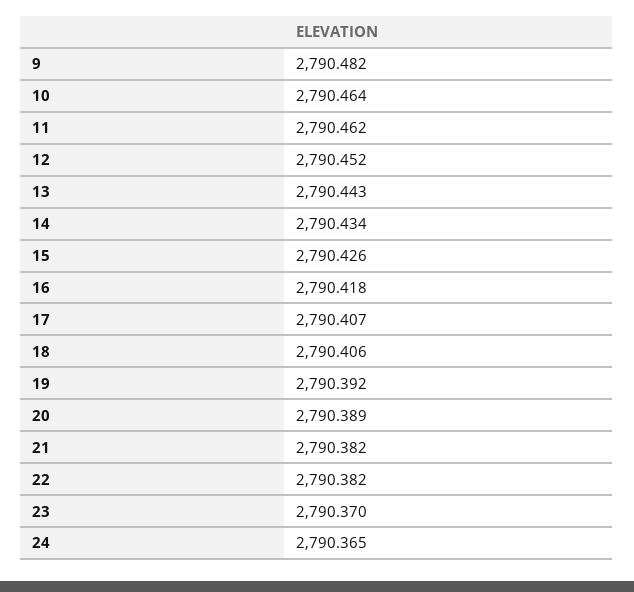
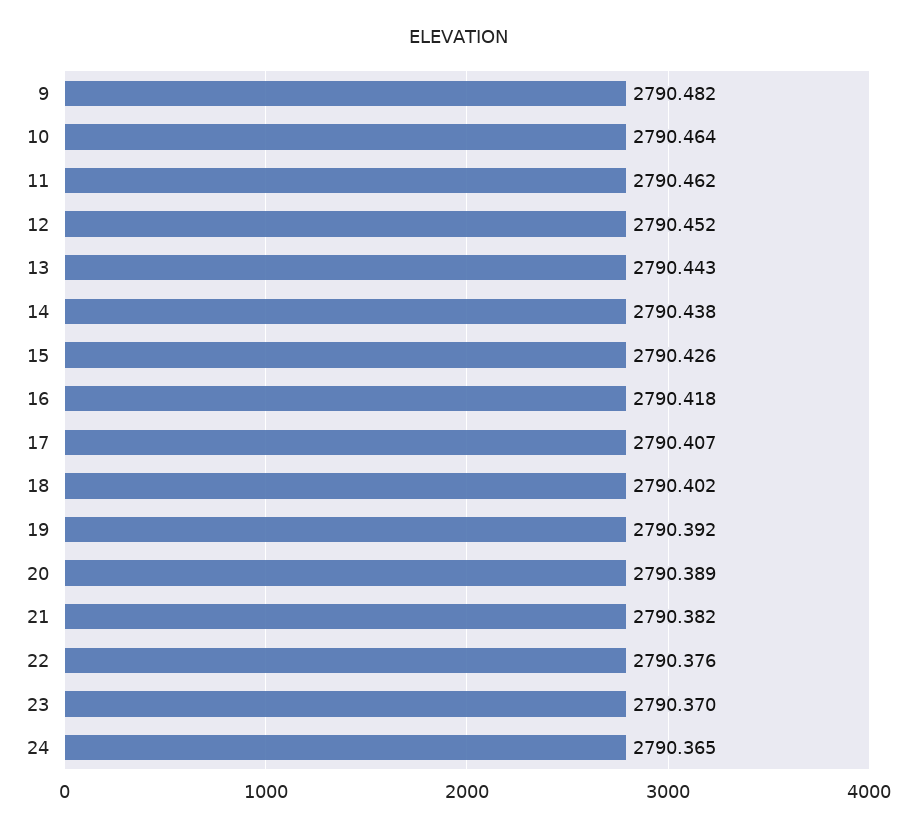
14: 2790.434 -> 2790.438
18: 2790.406 -> 2790.402
22: 2790.382 -> 2790.376

